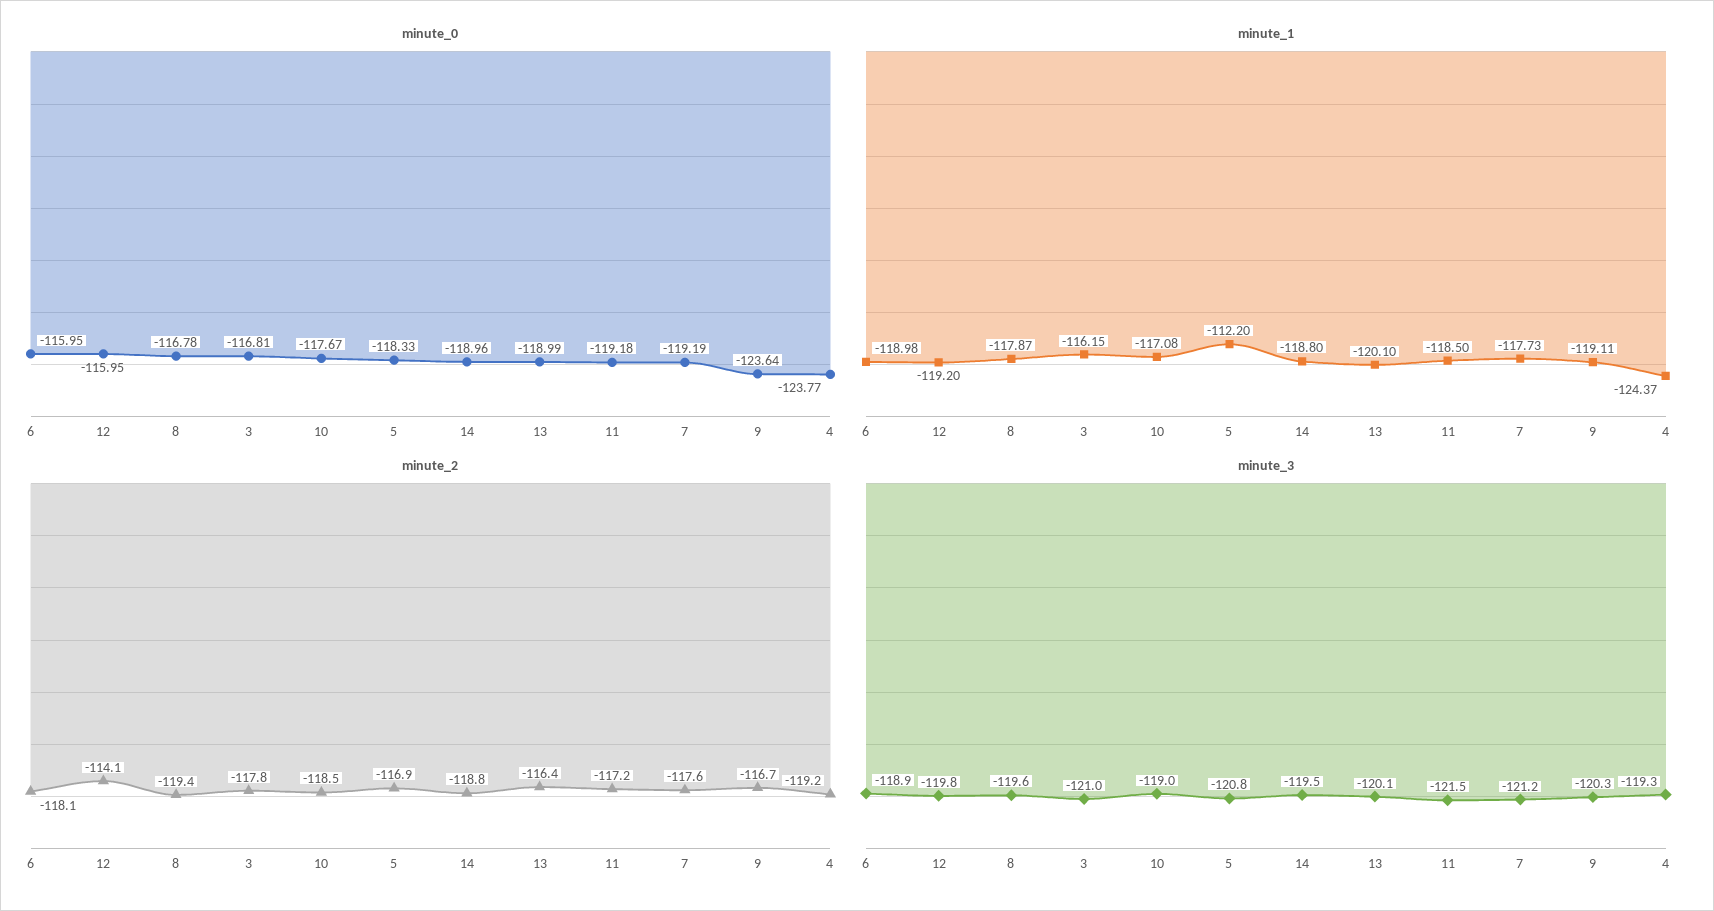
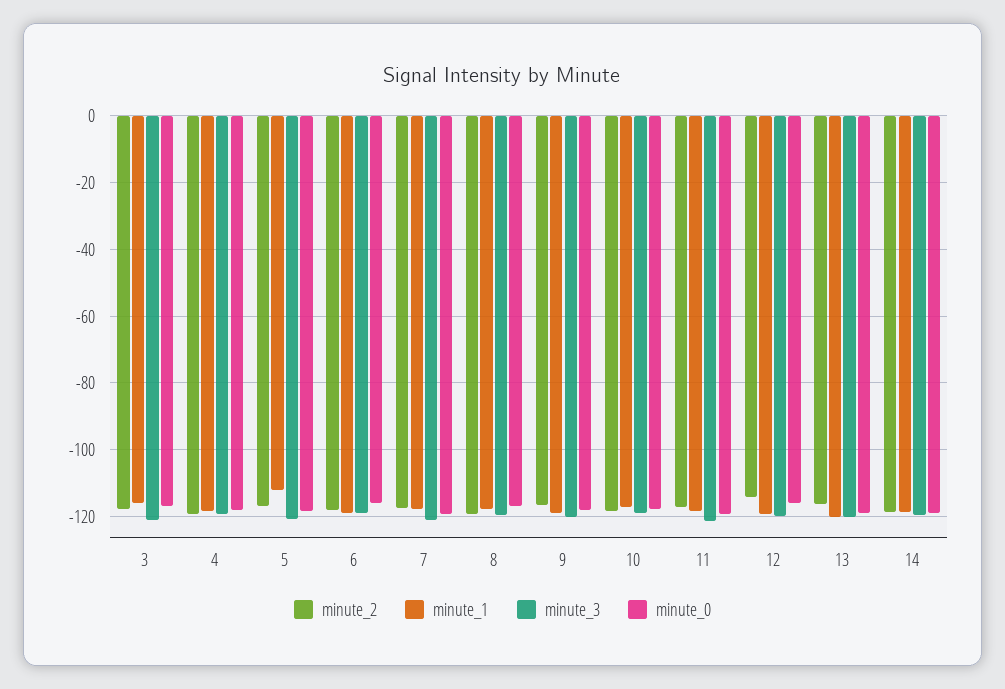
minute_0, 9: -123.64 -> -118
minute_0, 4: -123.77 -> -118
minute_1, 4: -124.37 -> -118

